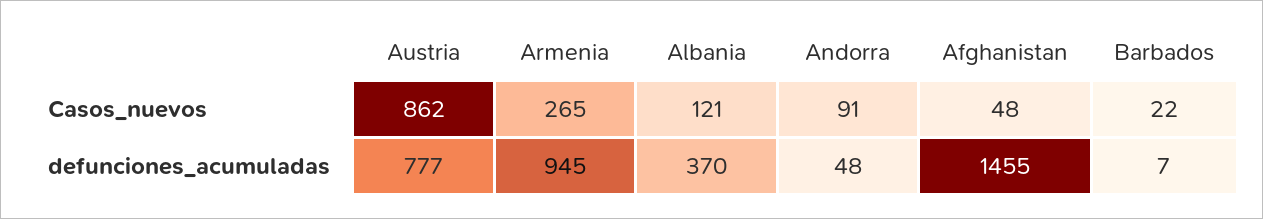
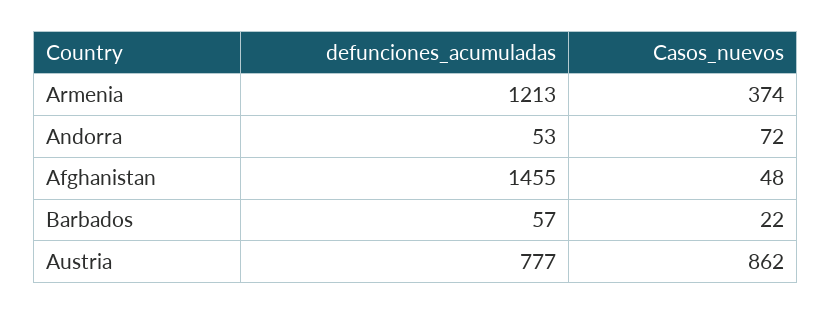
Armenia, Casos_nuevos: 265 -> 374
Albania, Casos_nuevos: 121 -> none
Andorra, Casos_nuevos: 91 -> 72
Armenia, defunciones_acumuladas: 945 -> 1213
Albania, defunciones_acumuladas: 370 -> none
Andorra, defunciones_acumuladas: 48 -> 53
Barbados, defunciones_acumuladas: 7 -> 57

